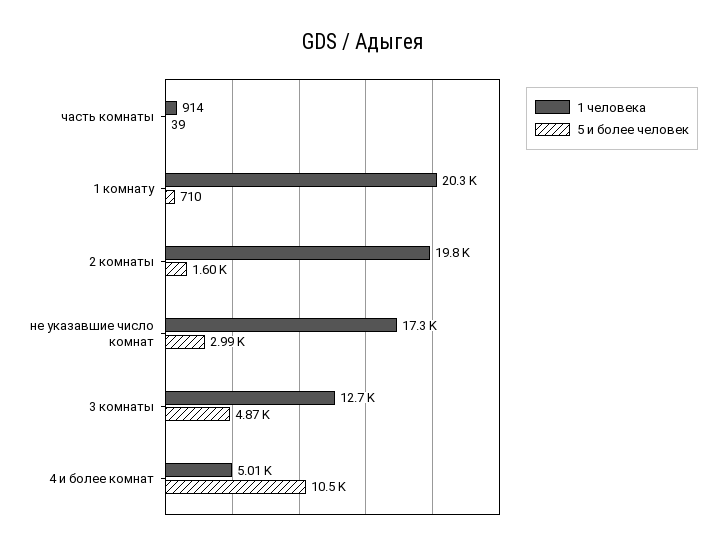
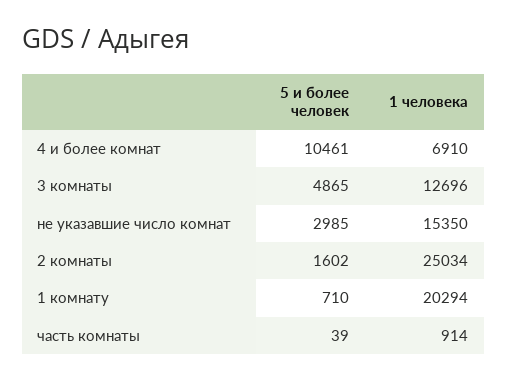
1 человека, 2 комнаты: 19800 -> 25034
1 человека, не указавшие число комнат: 17300 -> 15350
1 человека, 4 и более комнат: 5010 -> 6910

